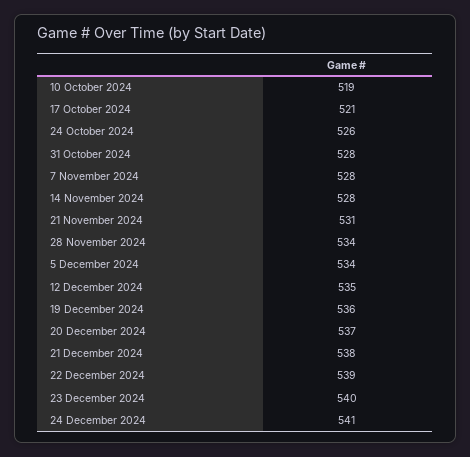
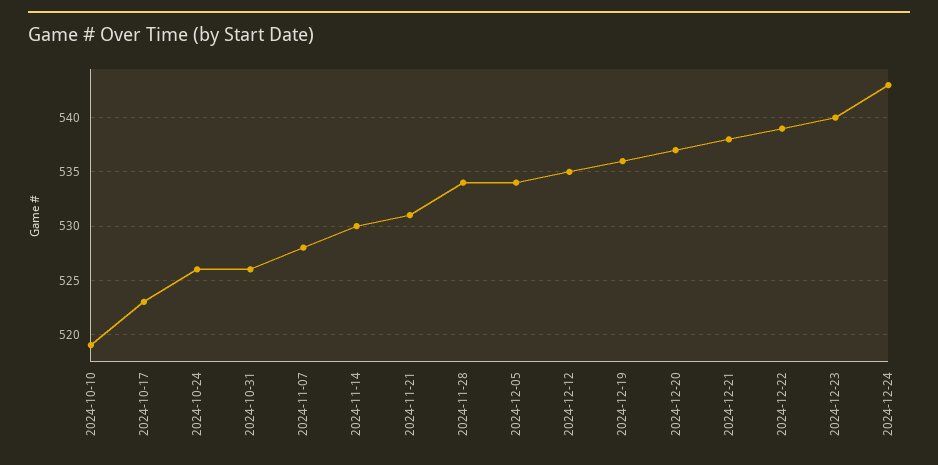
17 October 2024: 521 -> 523
31 October 2024: 528 -> 526
14 November 2024: 528 -> 530
24 December 2024: 541 -> 543

